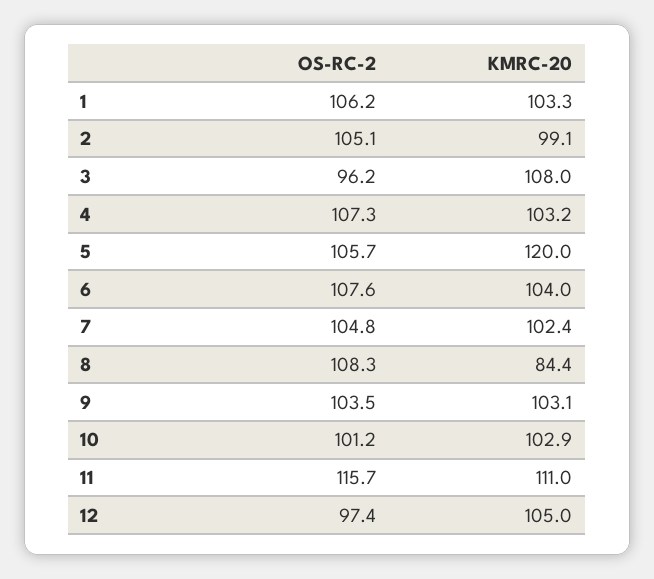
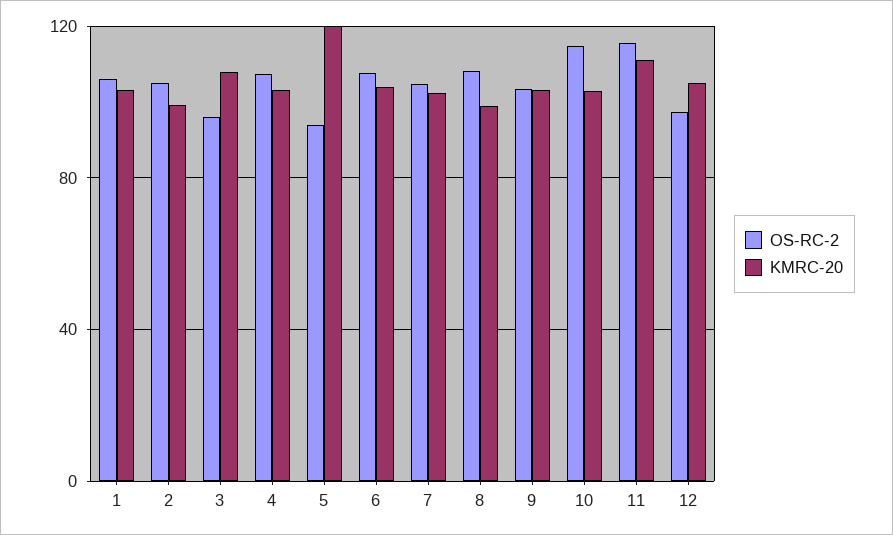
OS-RC-2, 5: 105.7 -> 95
KMRC-20, 8: 84.4 -> 100
OS-RC-2, 10: 101.2 -> 115

